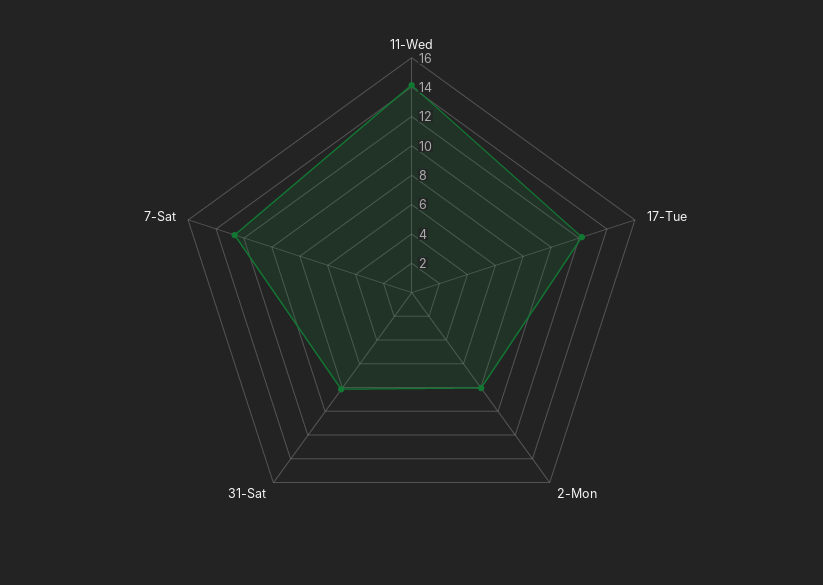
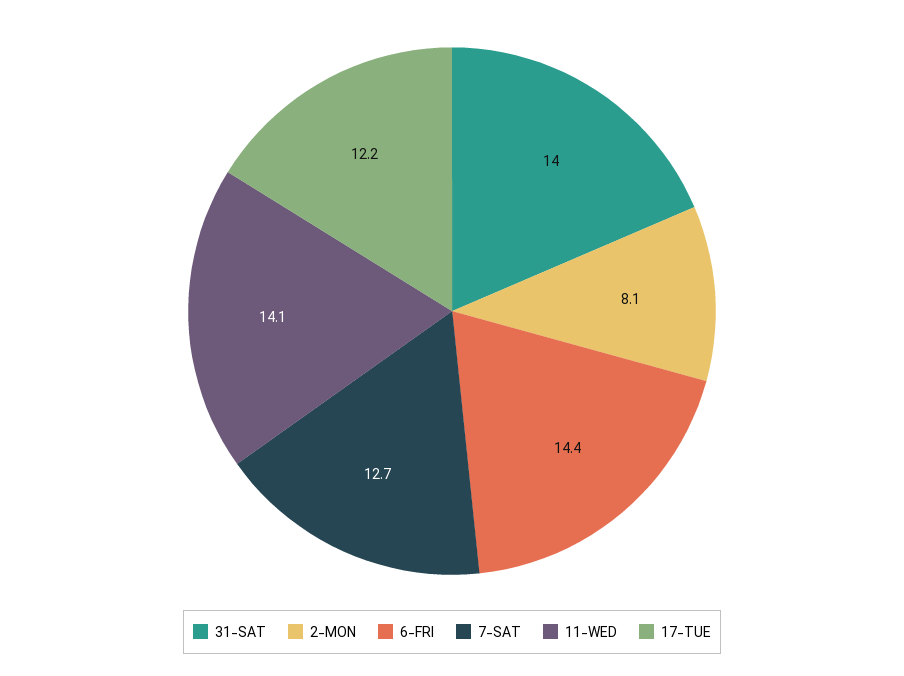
31-Sat: 8 -> 14
6-FRI: none -> 14.4

